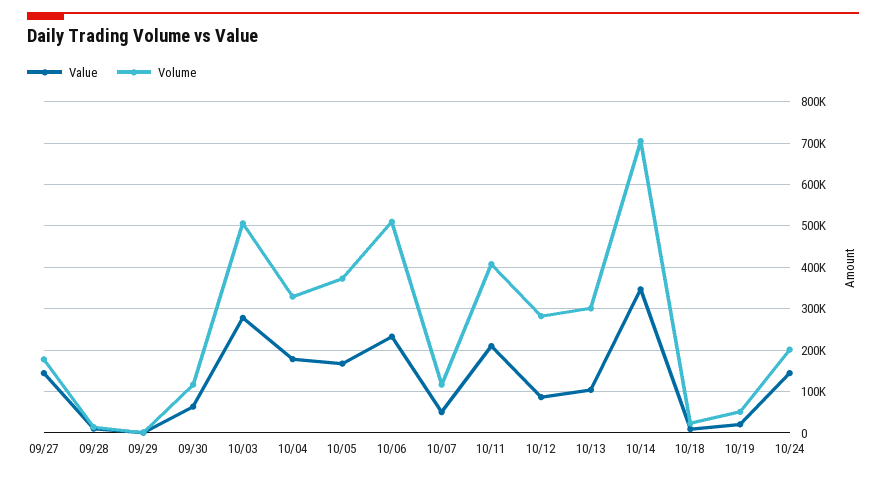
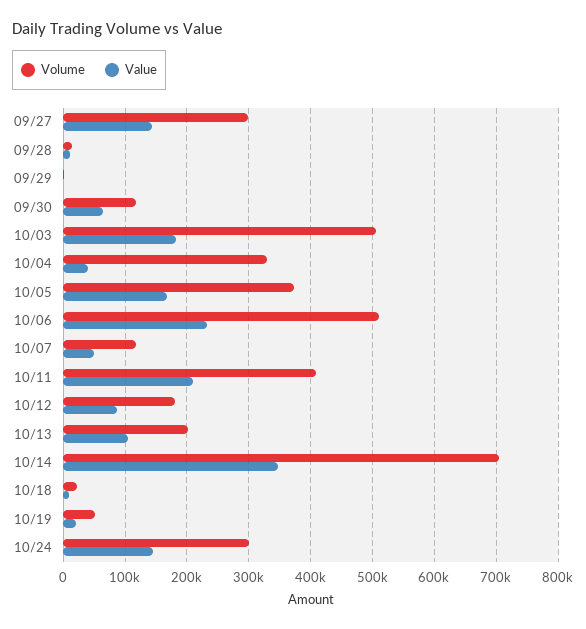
Volume, 09/27: 180000 -> 300000
Value, 10/03: 280000 -> 180000
Value, 10/04: 180000 -> 40000
Volume, 10/12: 280000 -> 180000
Volume, 10/13: 300000 -> 200000
Volume, 10/24: 200000 -> 300000

